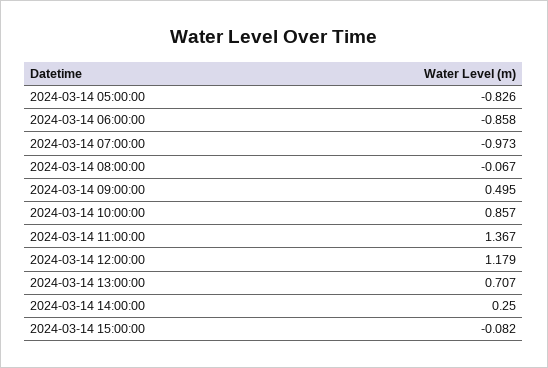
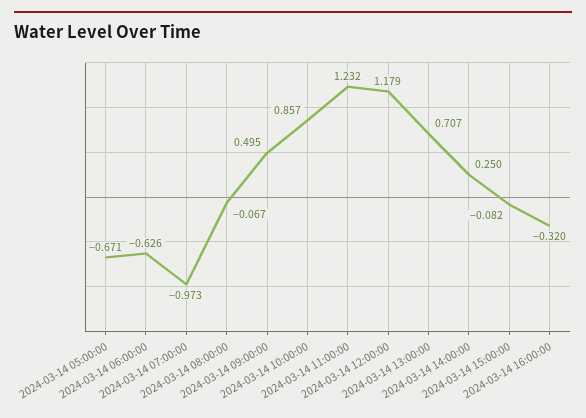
2024-03-14 05:00:00: -0.826 -> -0.671
2024-03-14 06:00:00: -0.858 -> -0.626
2024-03-14 11:00:00: 1.367 -> 1.232
2024-03-14 16:00:00: none -> -0.32

